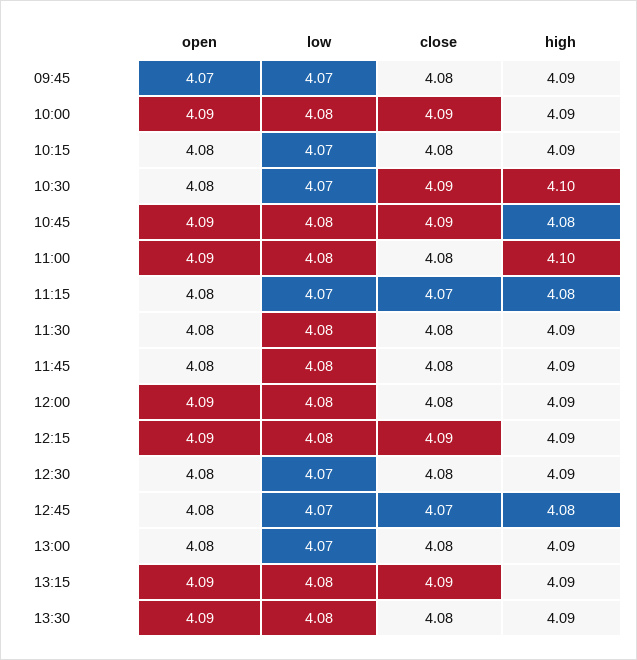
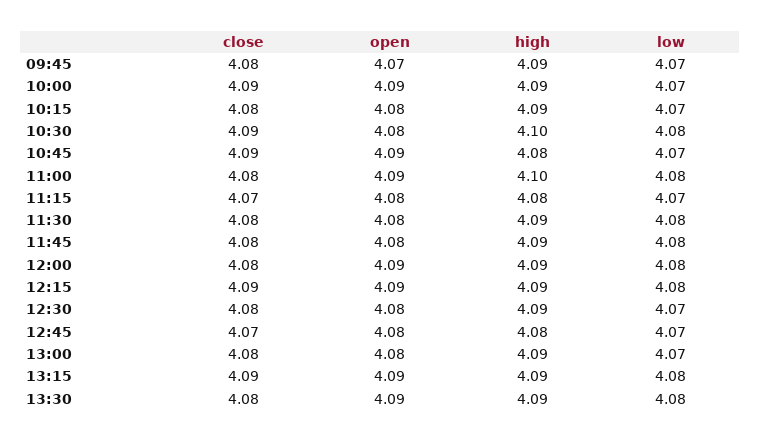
low, 10:00: 4.08 -> 4.07
low, 10:30: 4.07 -> 4.08
low, 10:45: 4.08 -> 4.07

